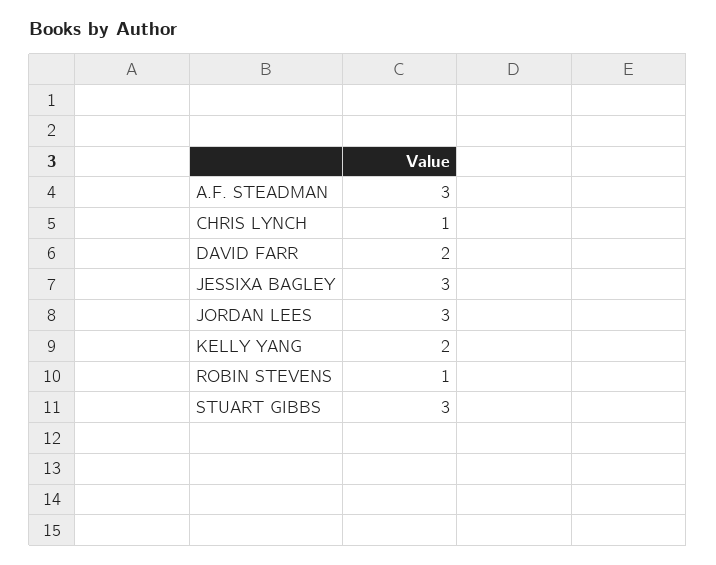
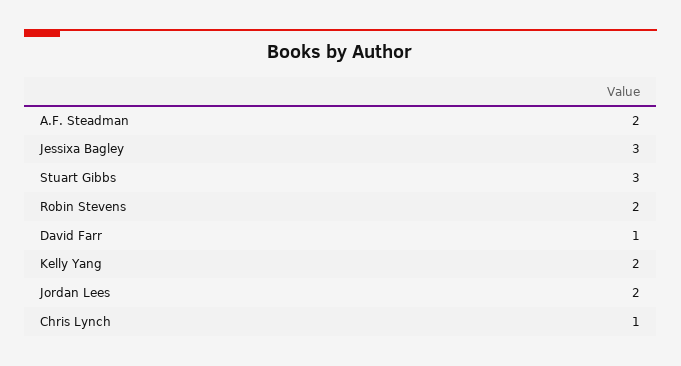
A.F. STEADMAN: 3 -> 2
DAVID FARR: 2 -> 1
JORDAN LEES: 3 -> 2
ROBIN STEVENS: 1 -> 2

